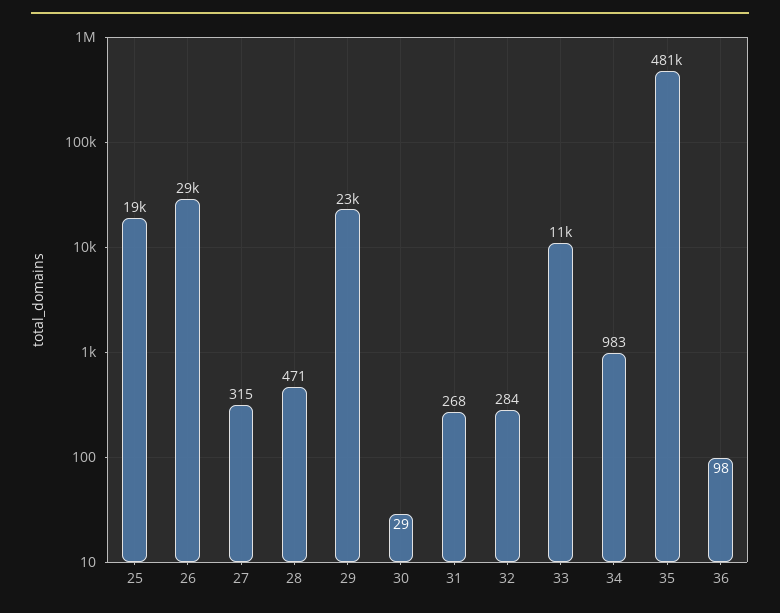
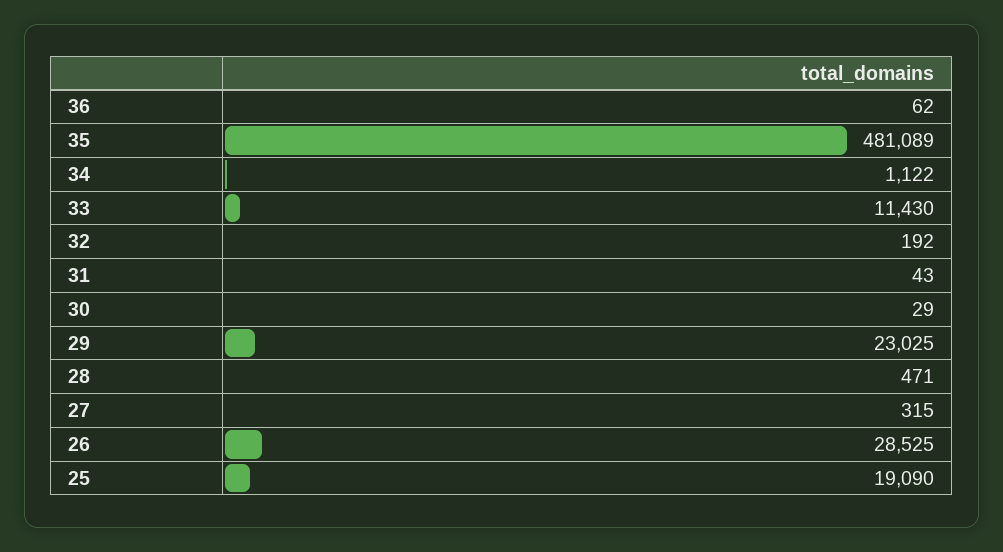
31: 268 -> 43
32: 284 -> 192
34: 983 -> 1122
36: 98 -> 62

